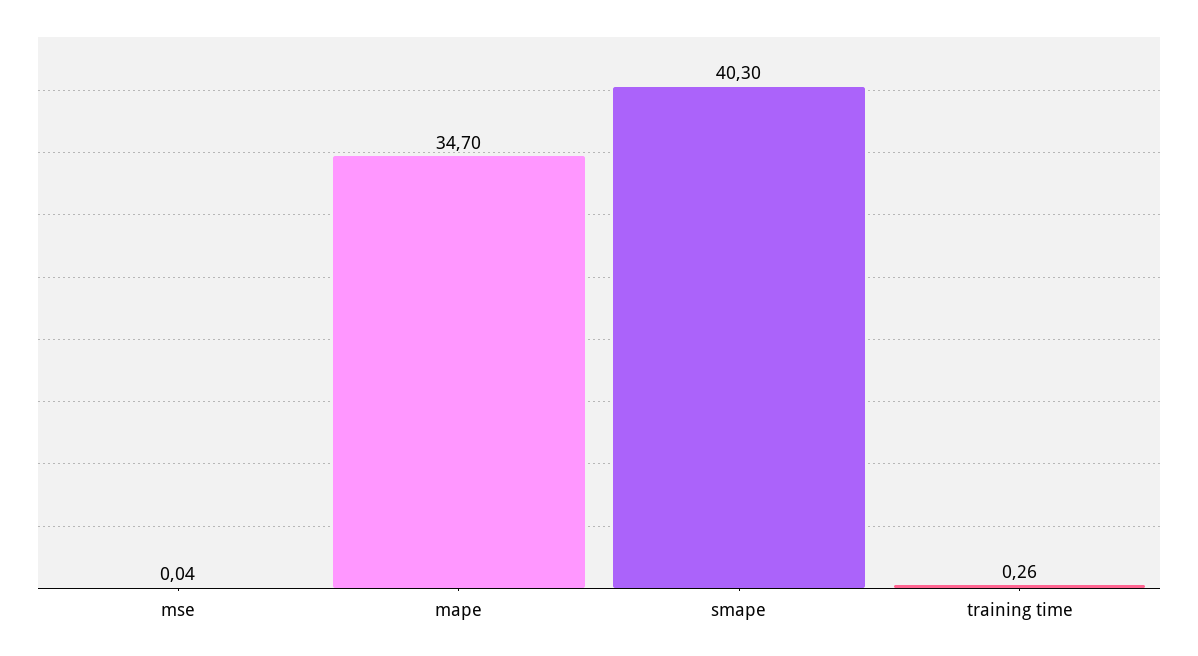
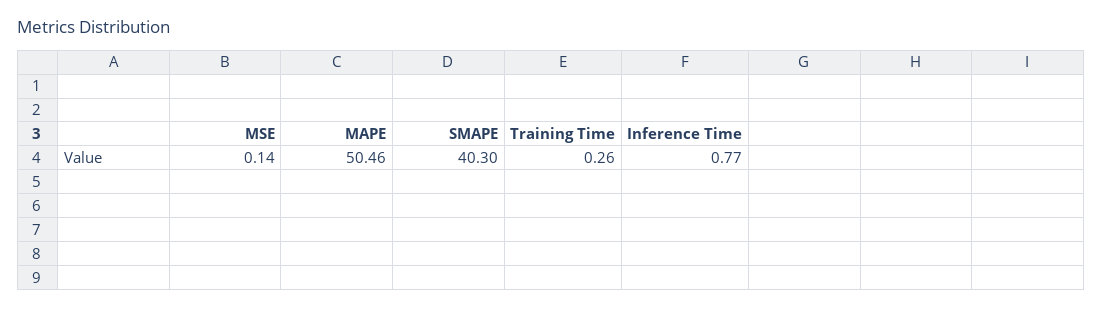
mse: 0.04 -> 0.14
mape: 34.7 -> 50.46
Inference Time: none -> 0.77

